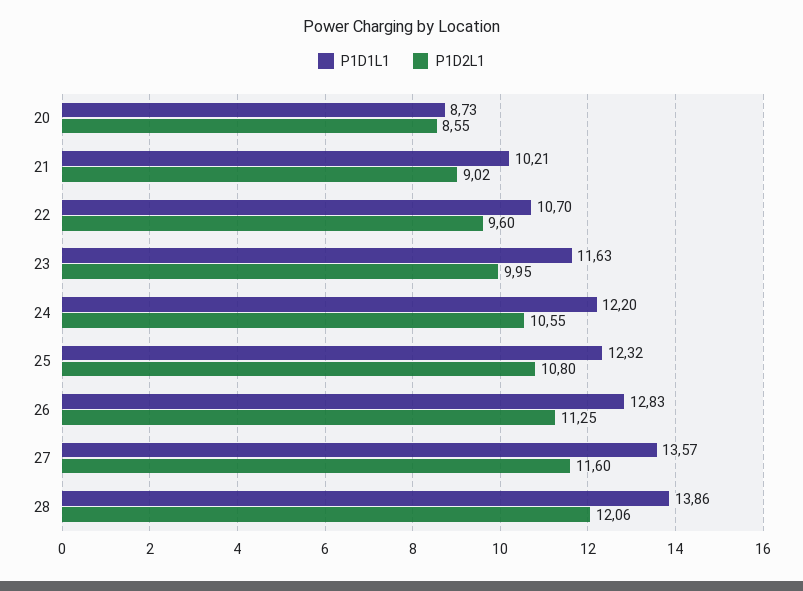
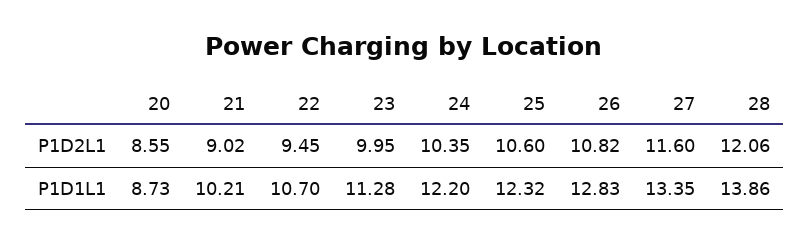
P1D2L1, 22: 9.6 -> 9.45
P1D1L1, 23: 11.63 -> 11.28
P1D2L1, 24: 10.55 -> 10.35
P1D2L1, 25: 10.8 -> 10.6
P1D2L1, 26: 11.25 -> 10.82
P1D1L1, 27: 13.57 -> 13.35

